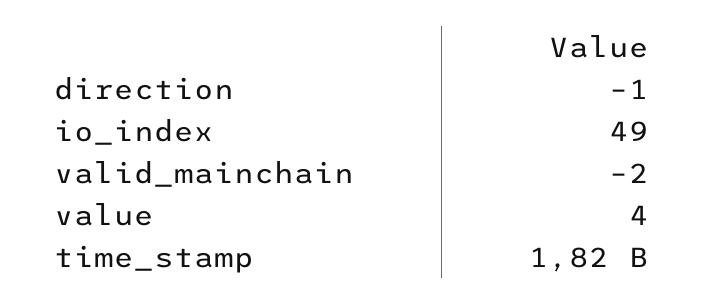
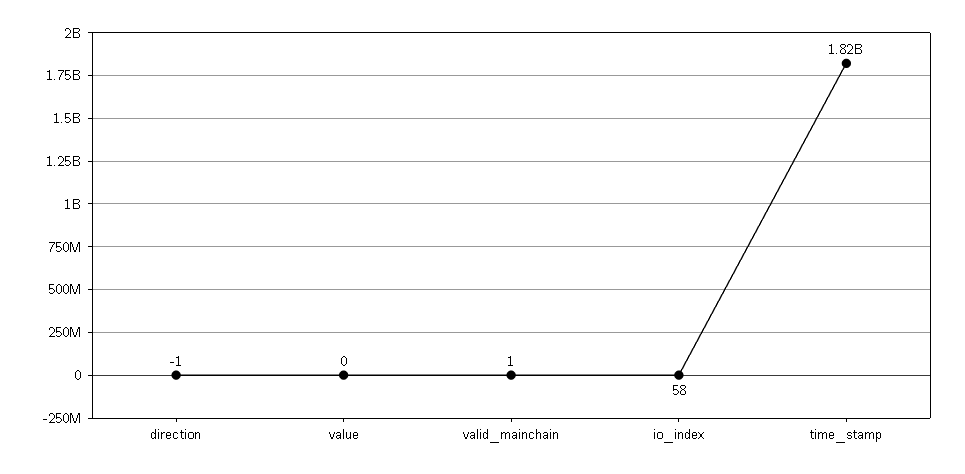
io_index: 49 -> 58
valid_mainchain: -2 -> 1
value: 4 -> 0

